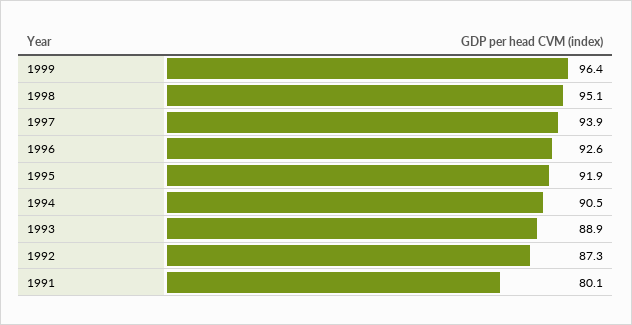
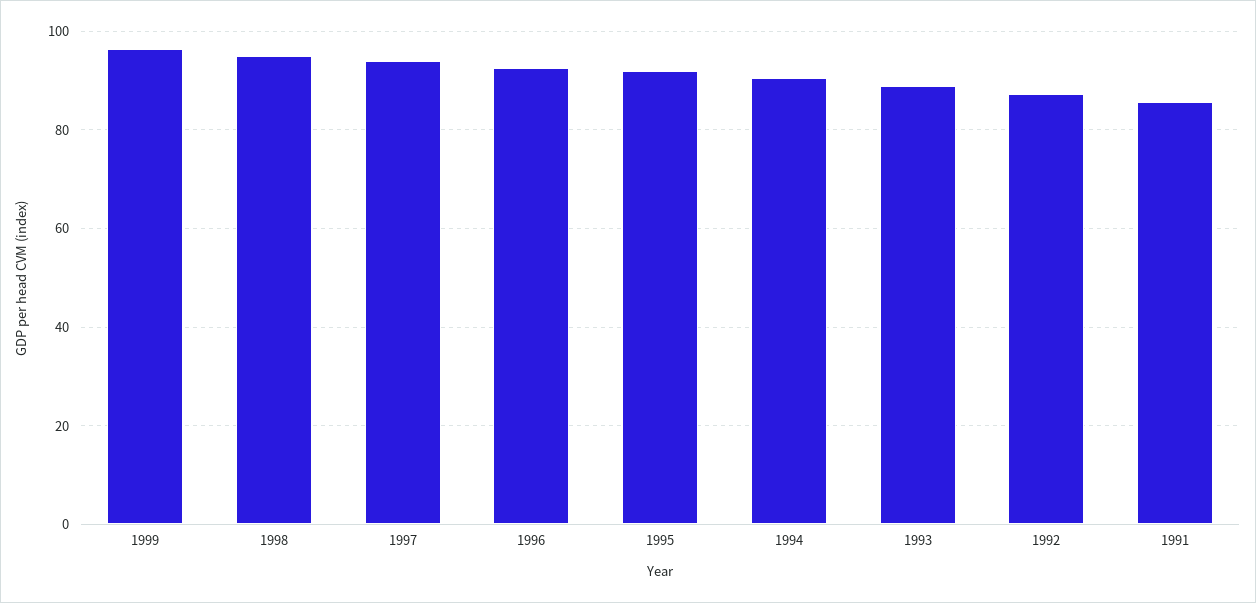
1991: 80.1 -> 86

